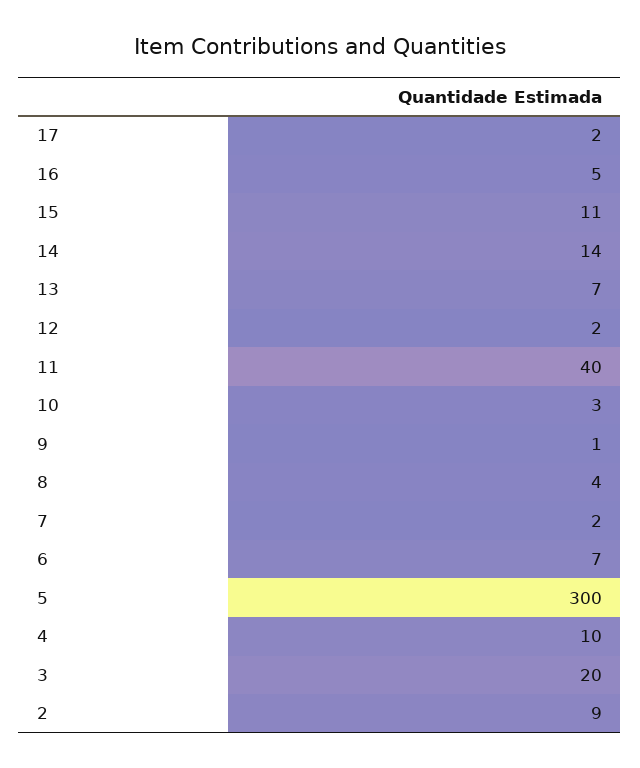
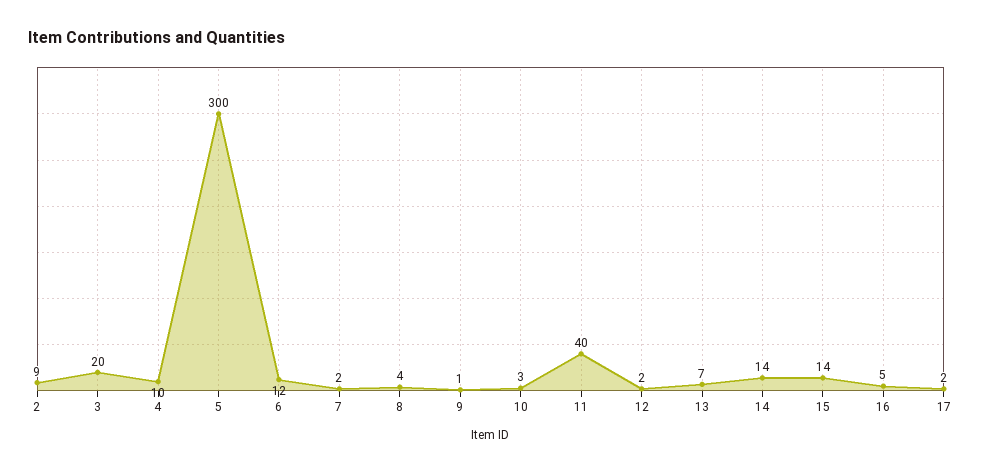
15: 11 -> 14
6: 7 -> 12

